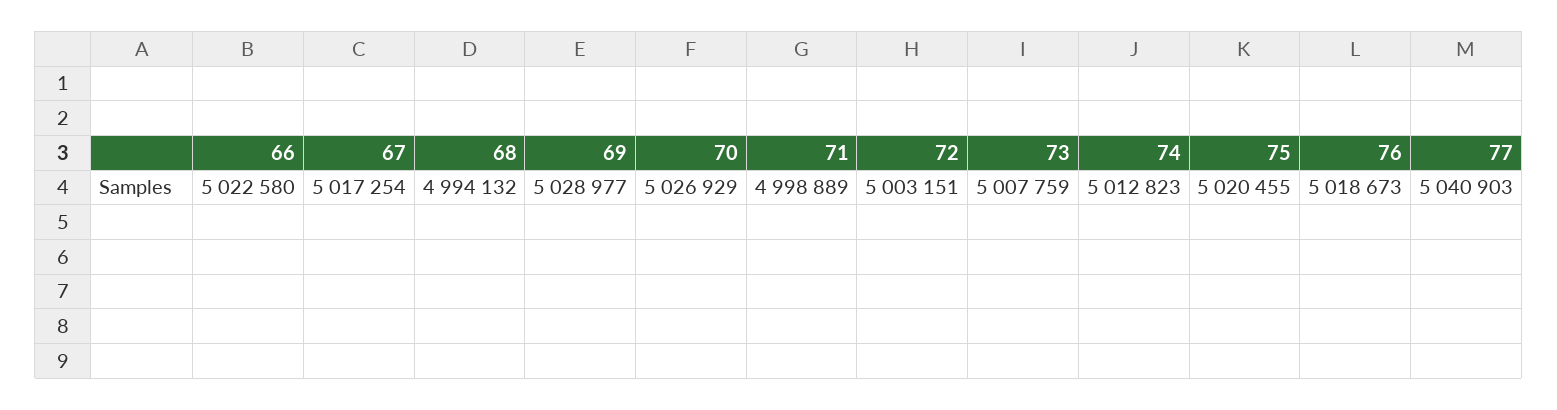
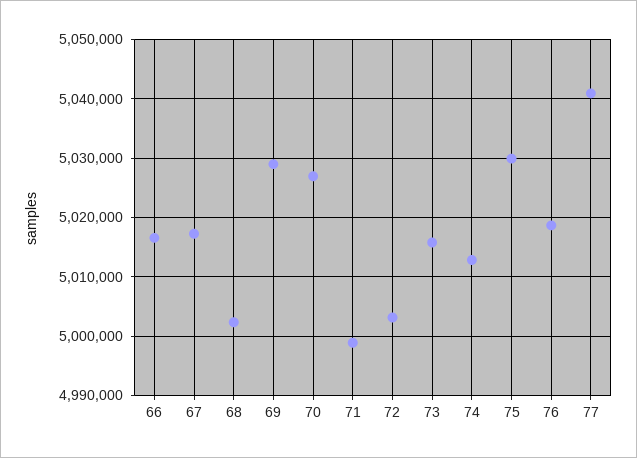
66: 5022580 -> 5016000
68: 4994132 -> 5002000
73: 5007759 -> 5016000
75: 5020455 -> 5030000

